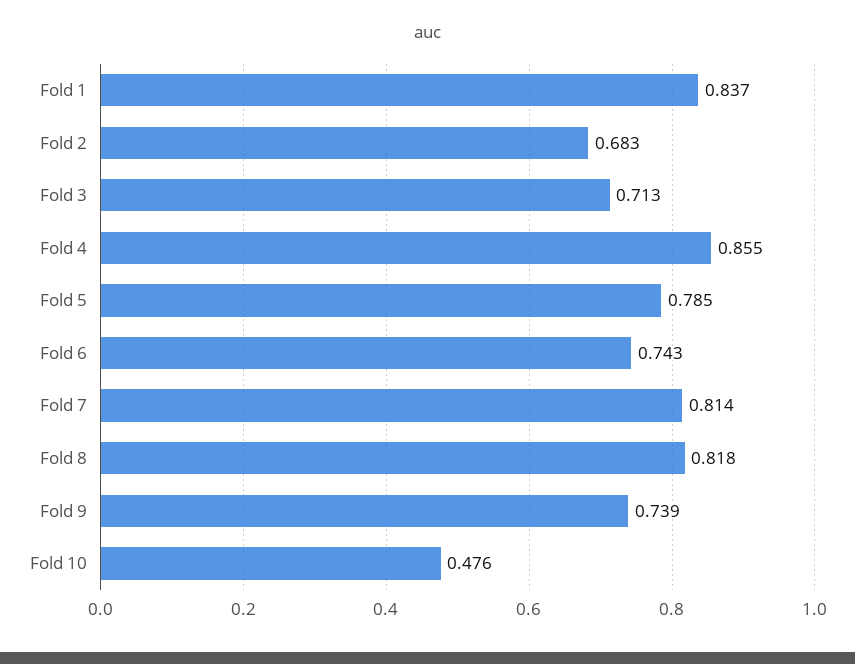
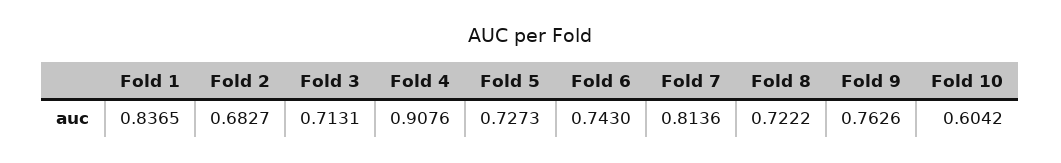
Fold 4: 0.855 -> 0.9076
Fold 5: 0.785 -> 0.7273
Fold 8: 0.818 -> 0.7222
Fold 9: 0.739 -> 0.7626
Fold 10: 0.476 -> 0.6042

